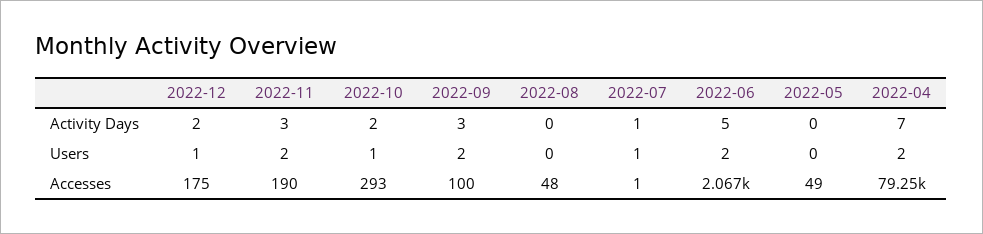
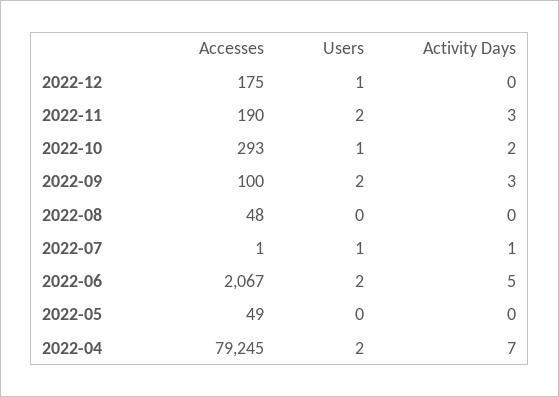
2022-12, Activity Days: 2 -> 0

